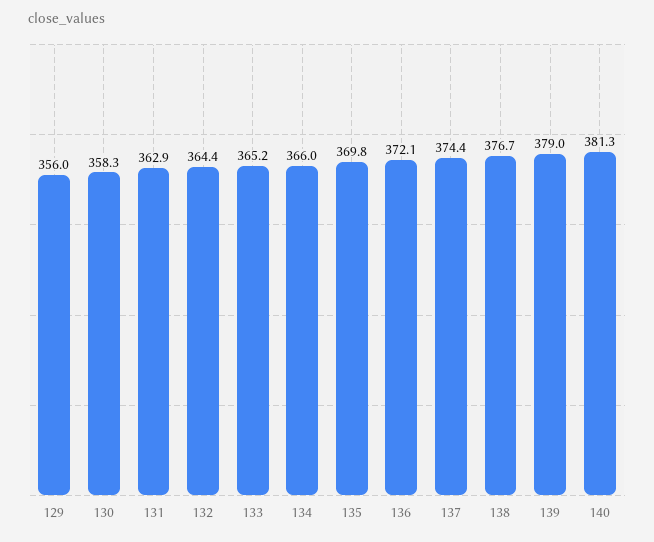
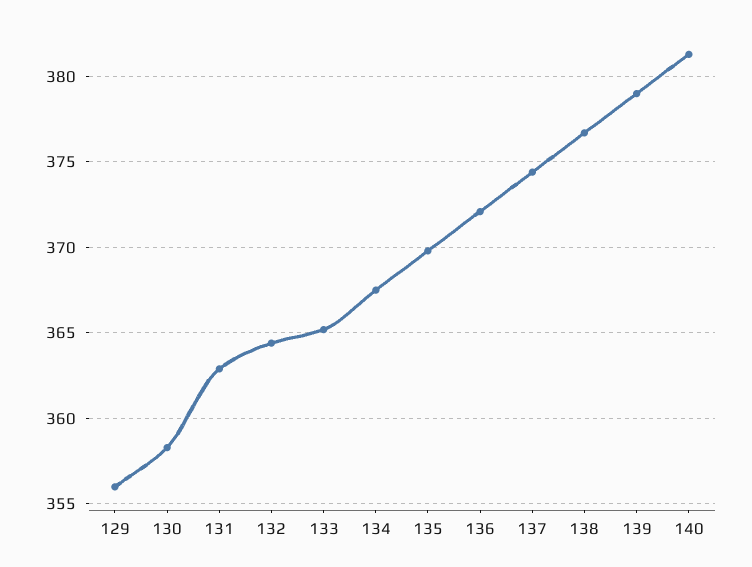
134: 366 -> 367.5

